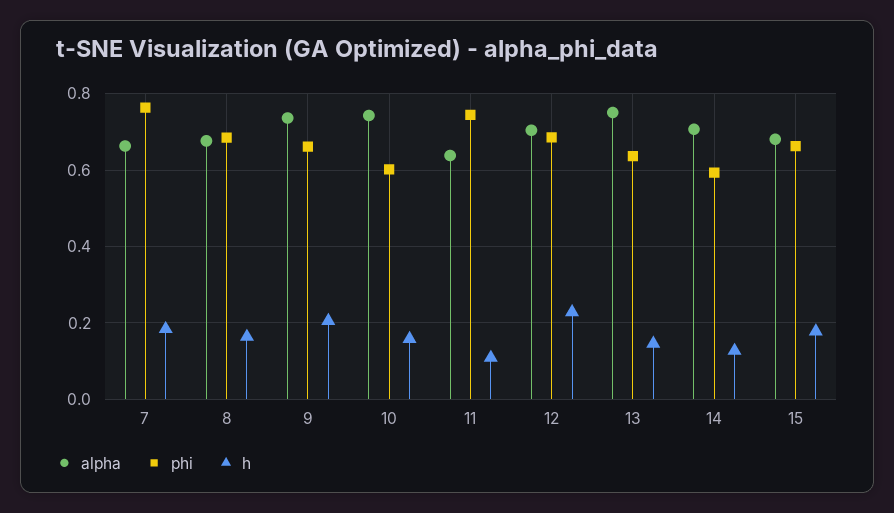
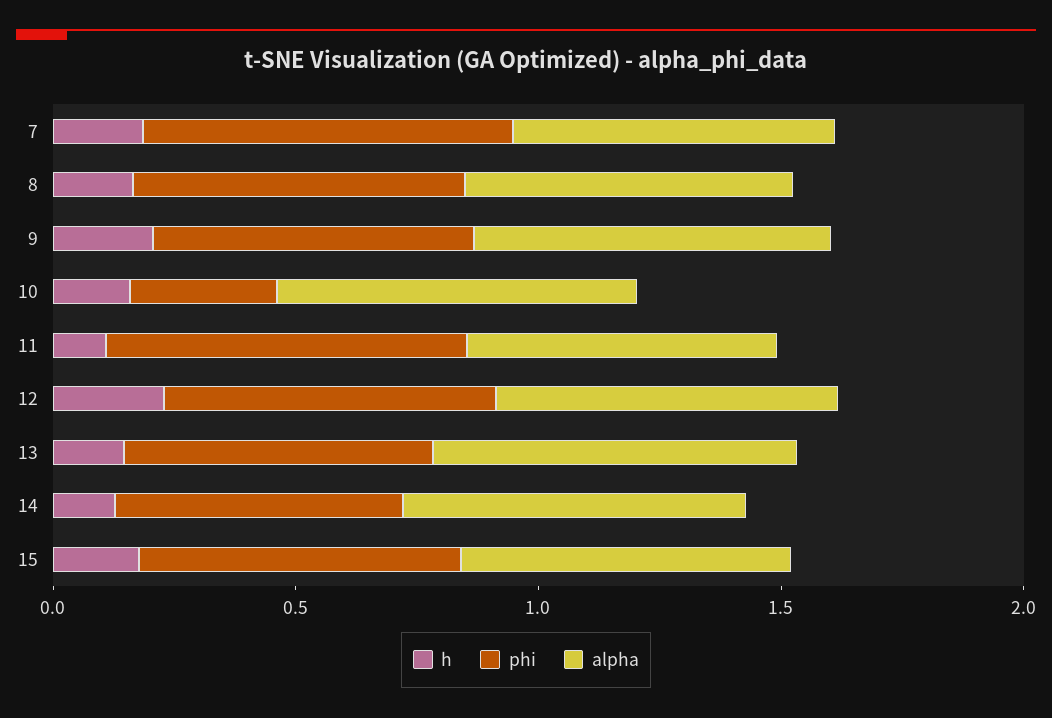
phi, 10: 0.6 -> 0.3

